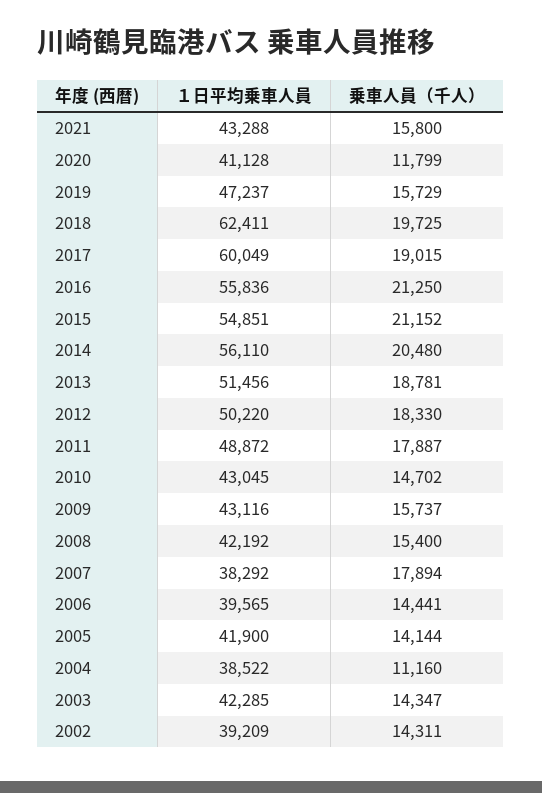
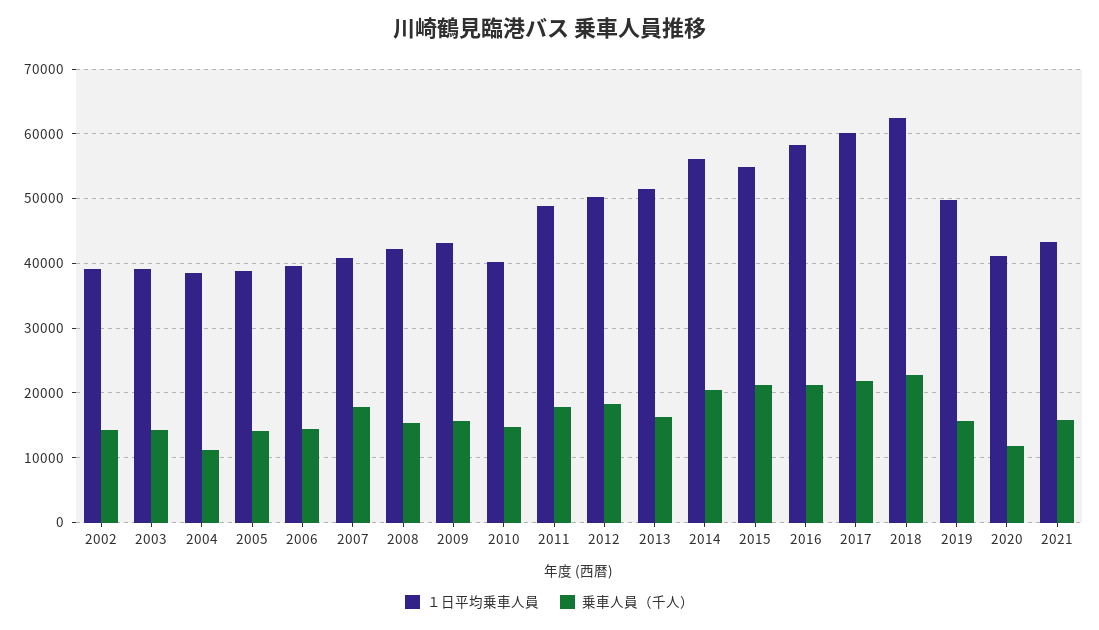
１日平均乗車人員, 2019: 47237 -> 50000
乗車人員（千人）, 2018: 19725 -> 23000
乗車人員（千人）, 2017: 19015 -> 22000
１日平均乗車人員, 2016: 55836 -> 58000
乗車人員（千人）, 2013: 18781 -> 16000
１日平均乗車人員, 2010: 43045 -> 40000
１日平均乗車人員, 2007: 38292 -> 41000
１日平均乗車人員, 2005: 41900 -> 39000
１日平均乗車人員, 2003: 42285 -> 39000

